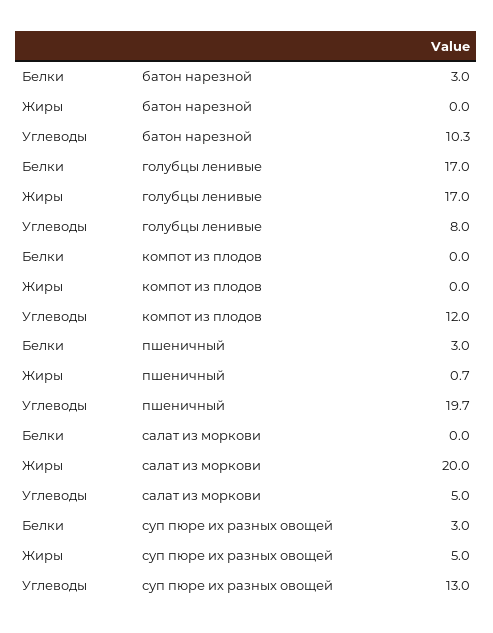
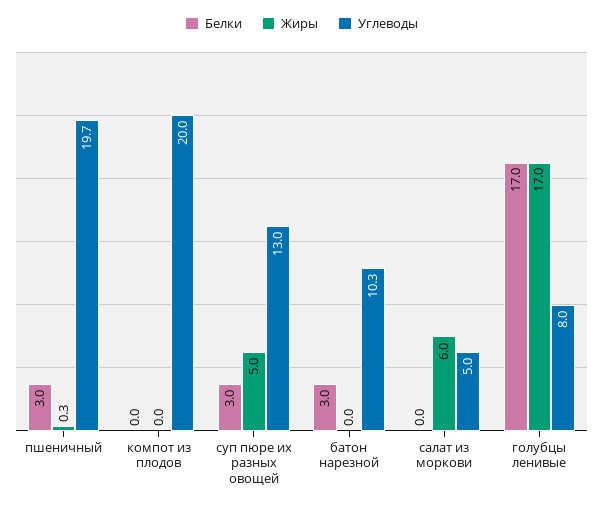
Углеводы, компот из плодов: 12 -> 20
Жиры, пшеничный: 0.7 -> 0.3
Жиры, салат из моркови: 20 -> 6

